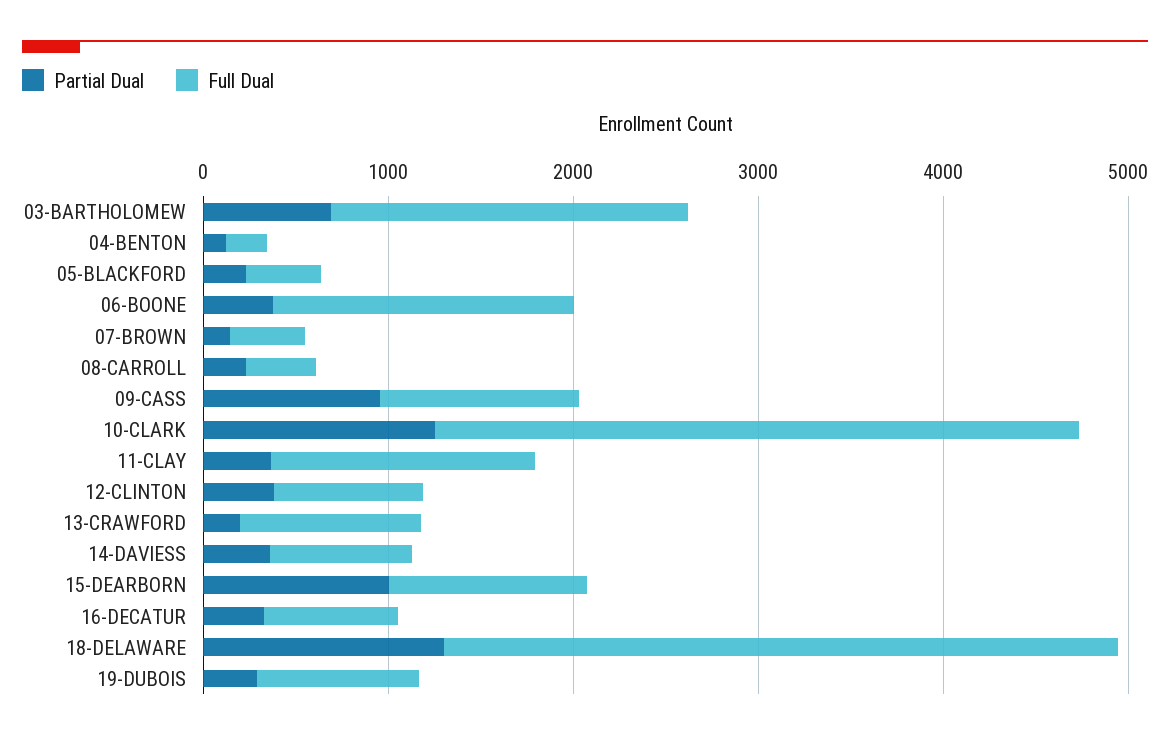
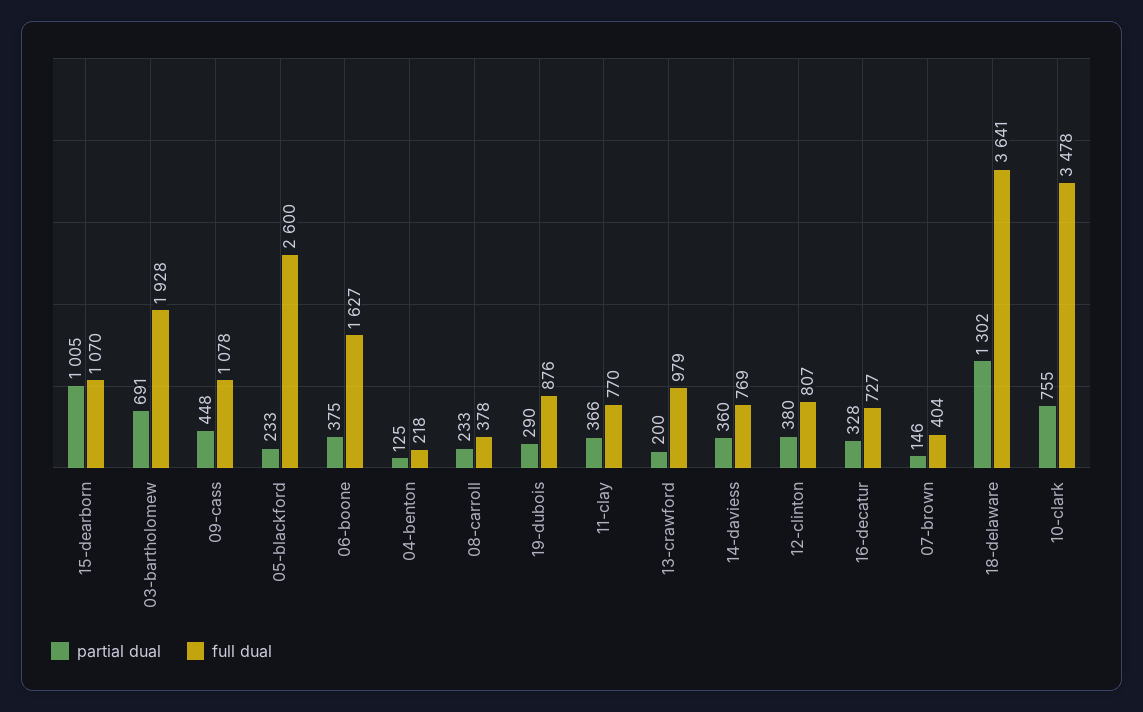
Full Dual, 05-BLACKFORD: 400 -> 2600
Partial Dual, 09-CASS: 1000 -> 448
Partial Dual, 10-CLARK: 1200 -> 755
Full Dual, 11-CLAY: 1400 -> 770

